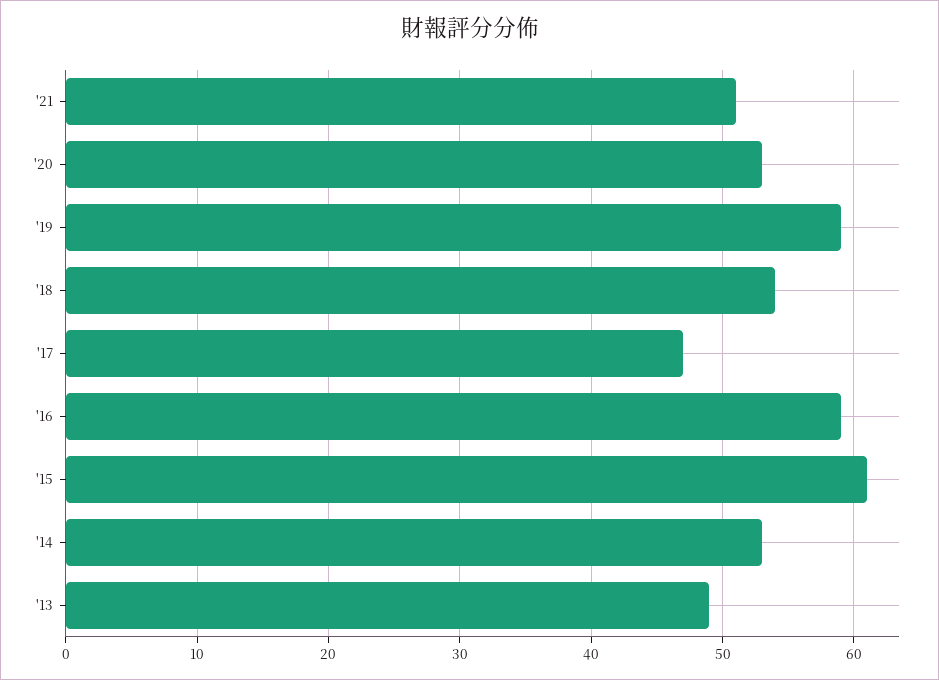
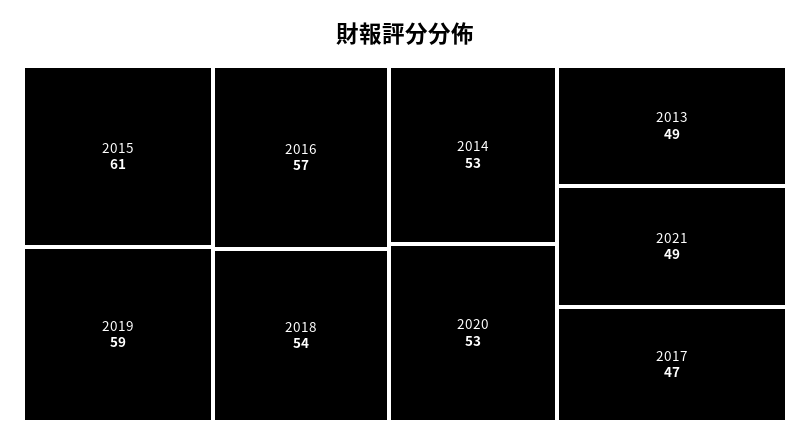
'21: 51 -> 49
'16: 59 -> 57

